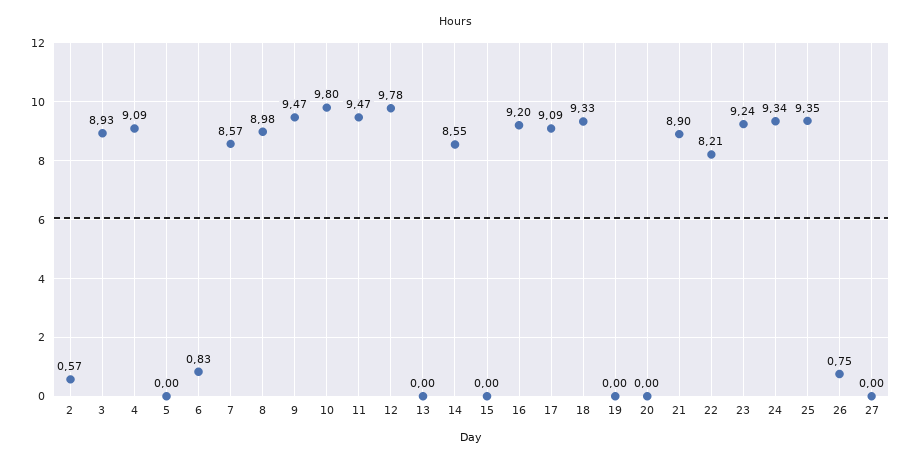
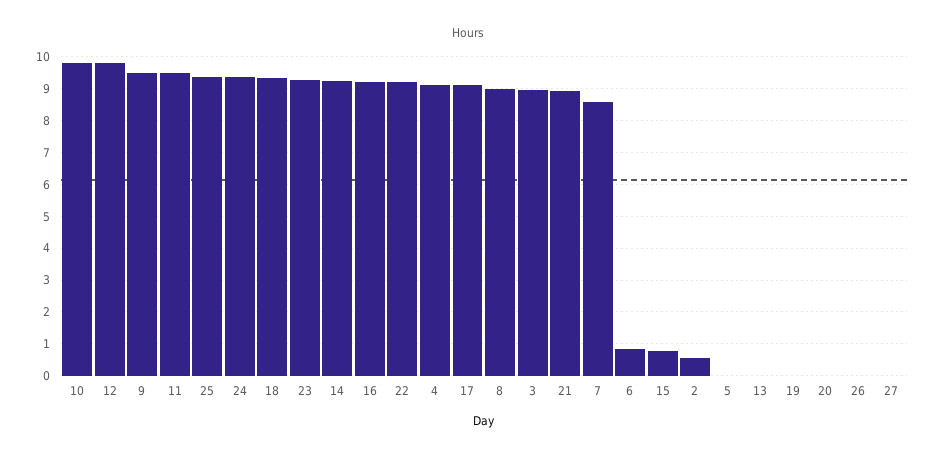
14: 8.55 -> 9.2
15: 0 -> 0.8
22: 8.21 -> 9.2
26: 0.75 -> 0

